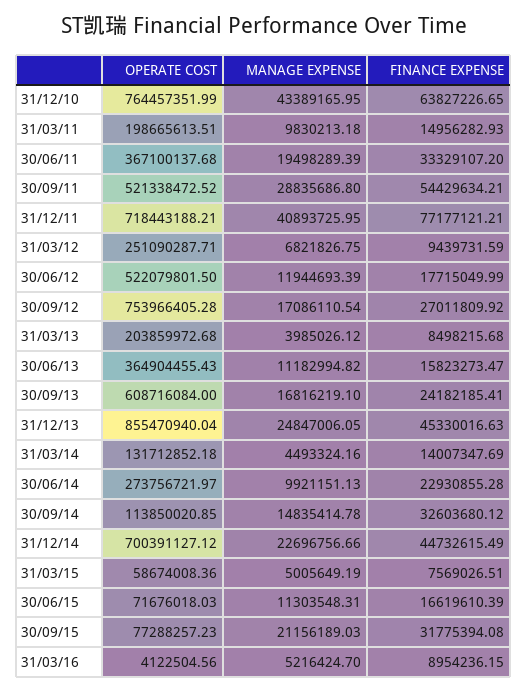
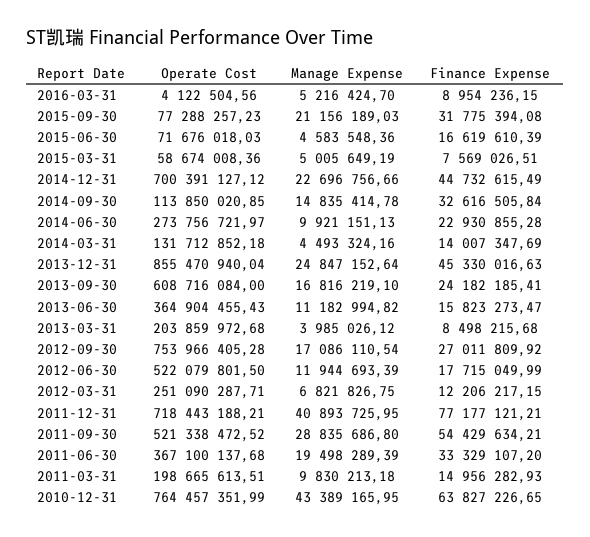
FINANCE EXPENSE, 31/03/12: 9439731.59 -> 12206217.15
MANAGE EXPENSE, 31/12/13: 24847006.05 -> 24847152.64
FINANCE EXPENSE, 30/09/14: 32603680.12 -> 32616505.84
MANAGE EXPENSE, 30/06/15: 11303548.31 -> 4583548.36

